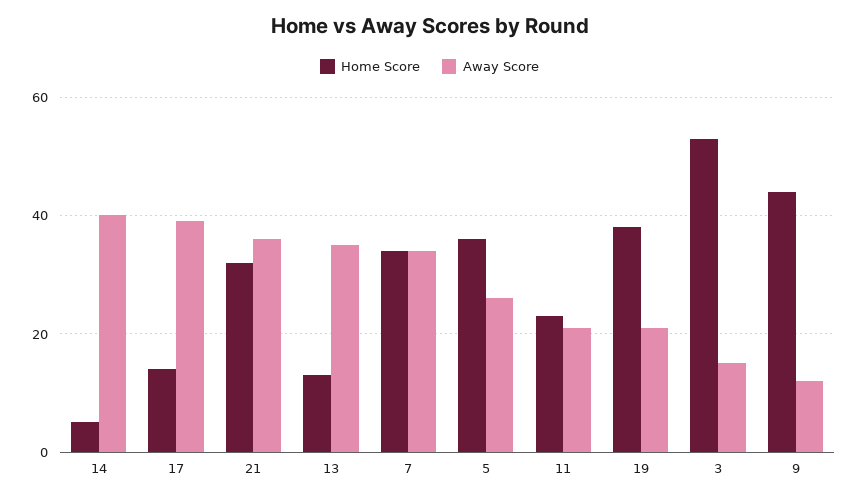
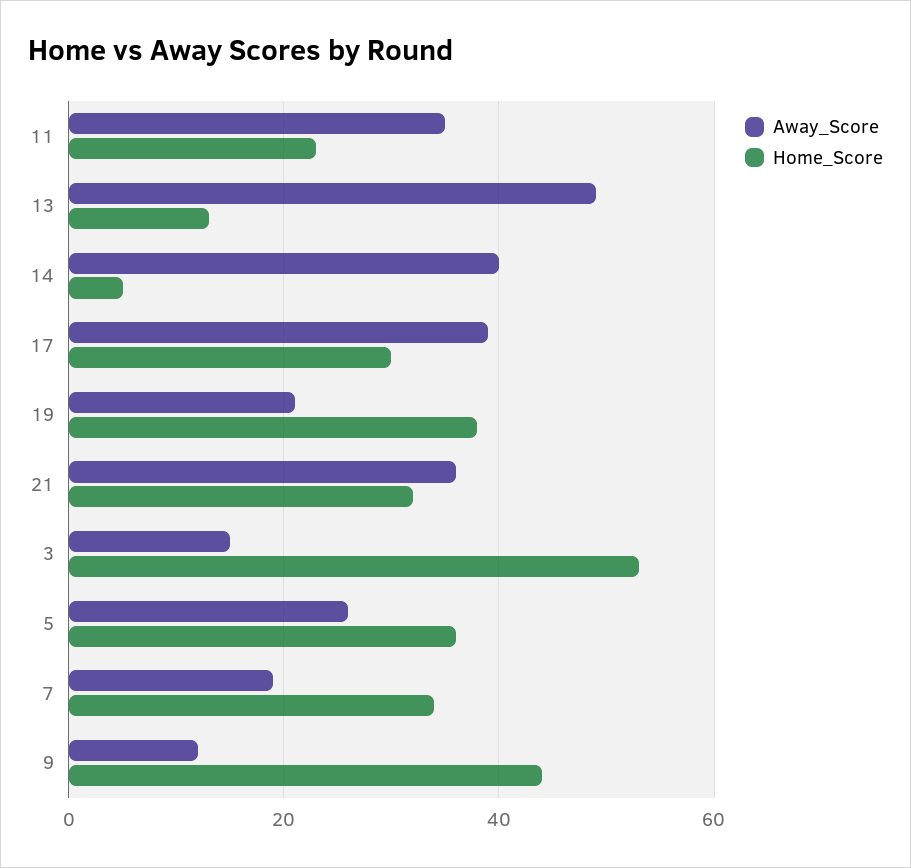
Home Score, 17: 15 -> 30
Away Score, 13: 35 -> 50
Away Score, 7: 35 -> 20
Away Score, 11: 20 -> 35

